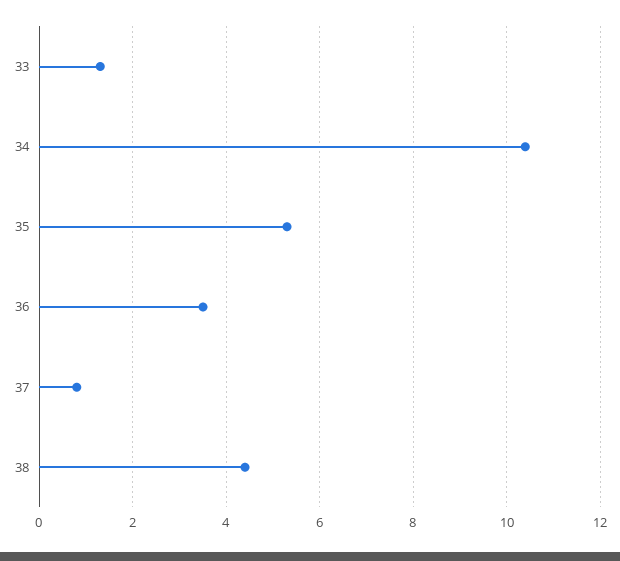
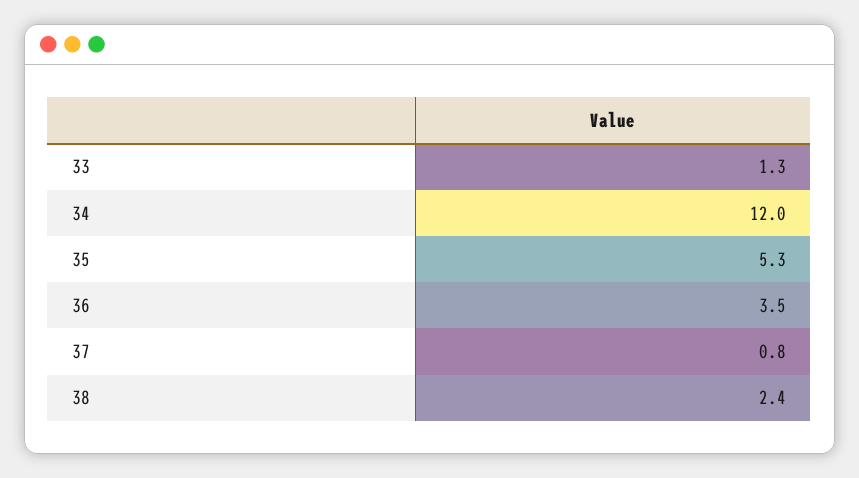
34: 10.5 -> 12
38: 4.5 -> 2.4

